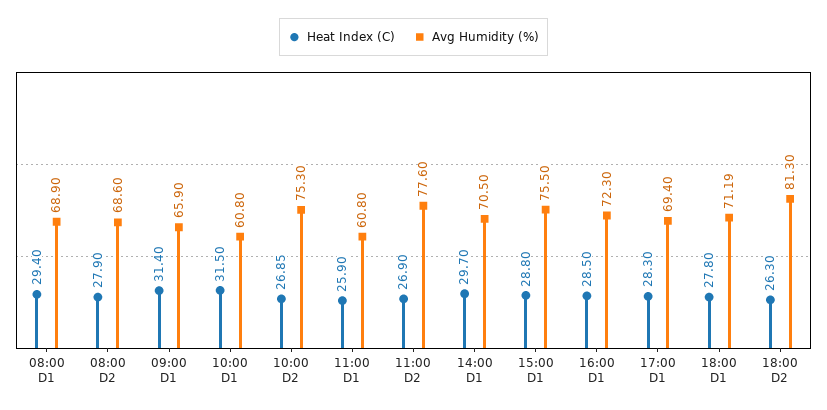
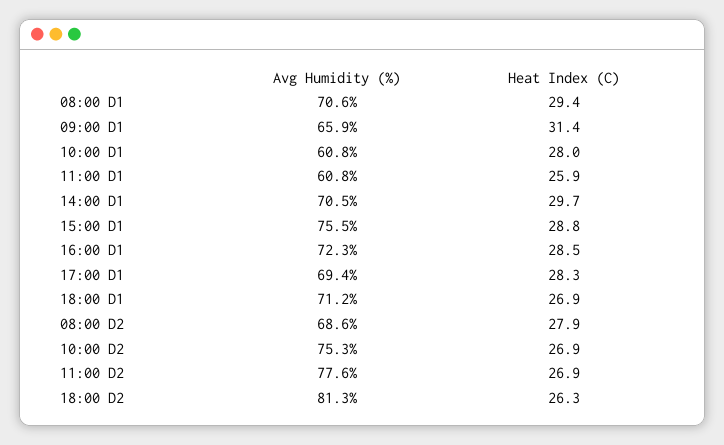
Avg Humidity (%), 08:00 D1: 68.9 -> 70.6
Heat Index (C), 10:00 D1: 31.5 -> 28
Heat Index (C), 18:00 D1: 27.8 -> 26.9

